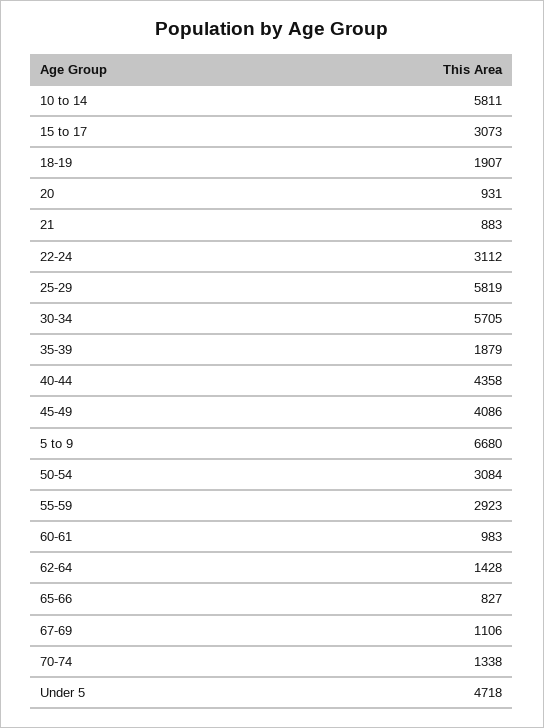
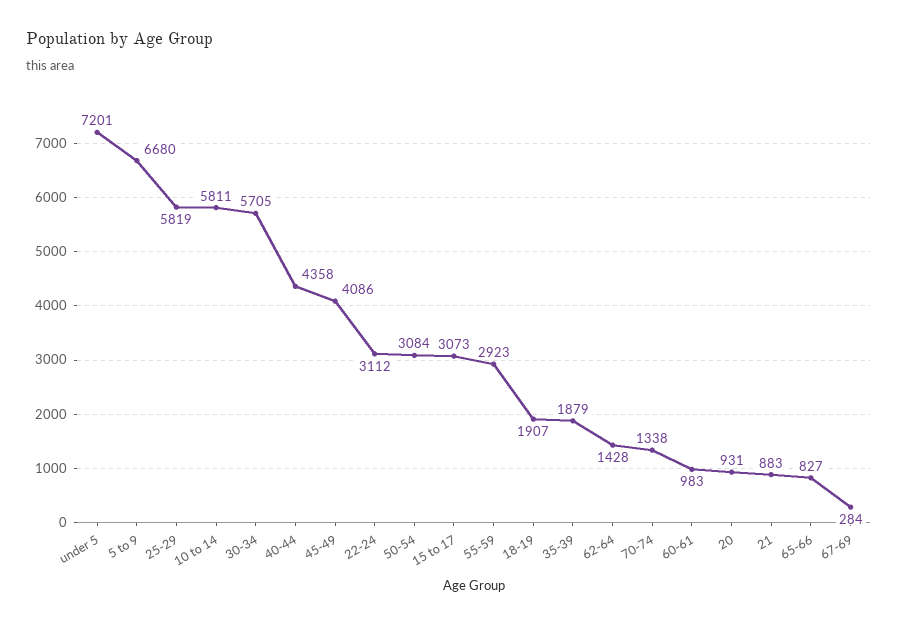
67-69: 1106 -> 284
Under 5: 4718 -> 7201

